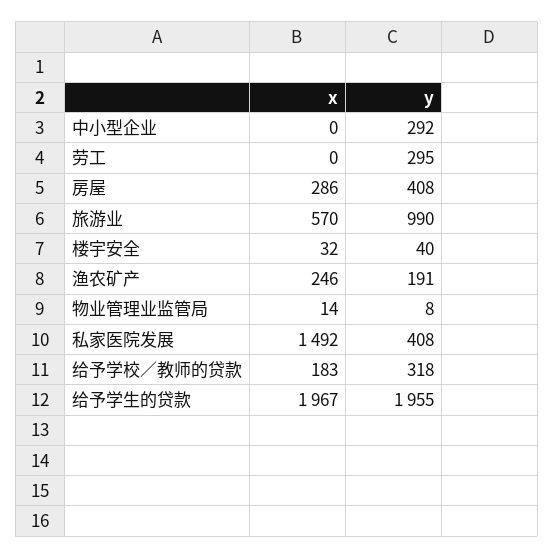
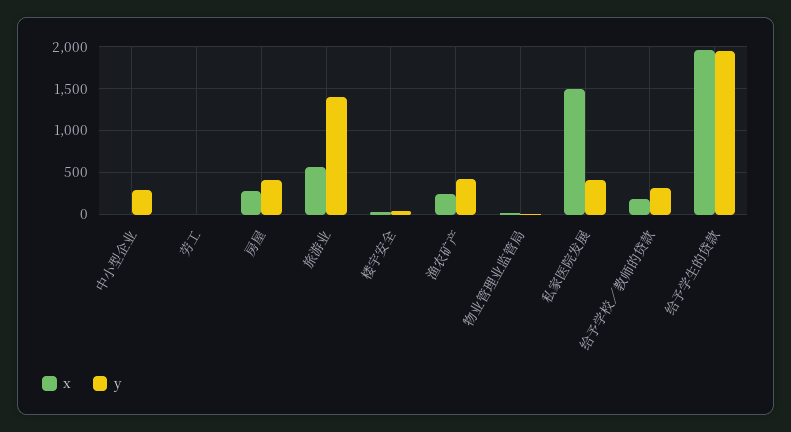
y, 劳工: 295 -> 0
y, 旅游业: 990 -> 1400
y, 渔农矿产: 191 -> 400

